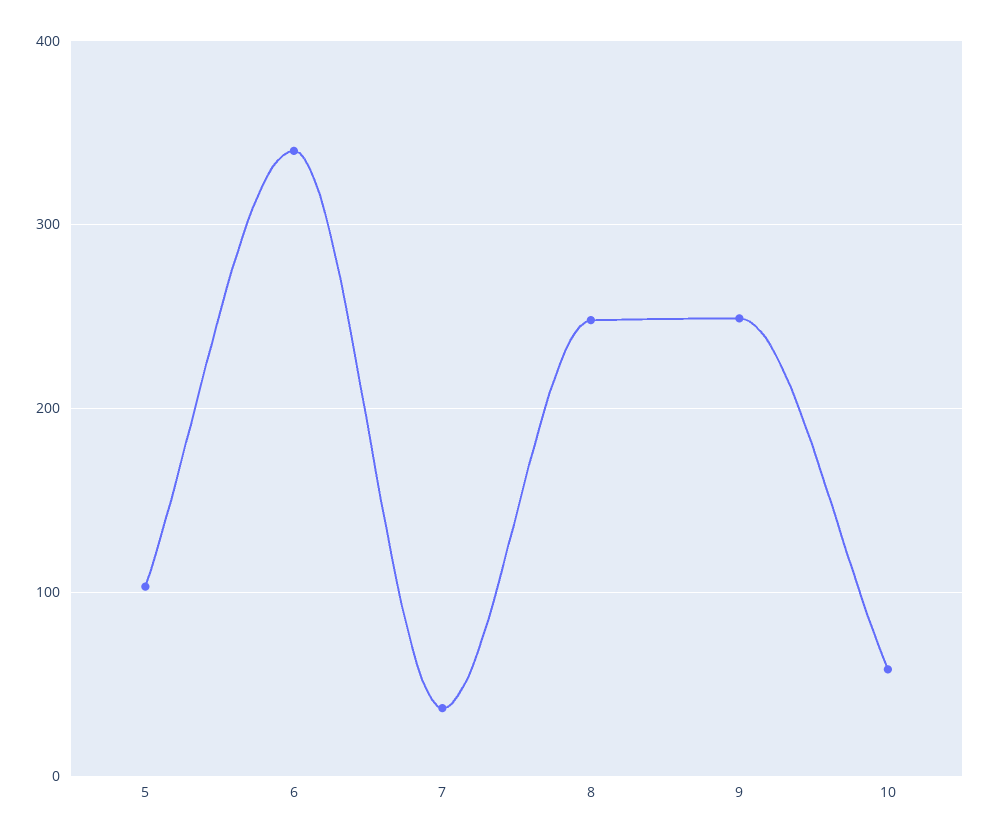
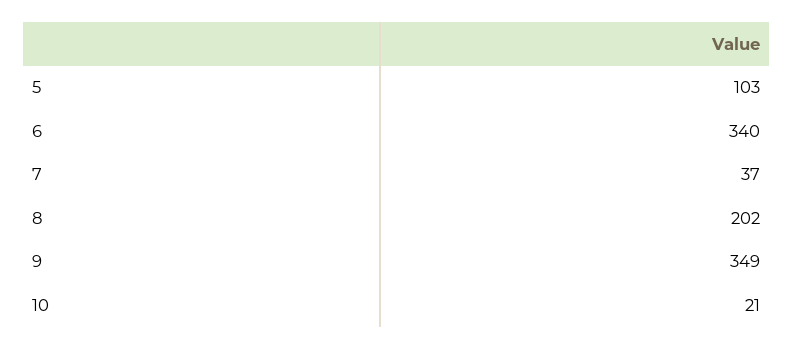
8: 250 -> 202
9: 250 -> 349
10: 60 -> 21

